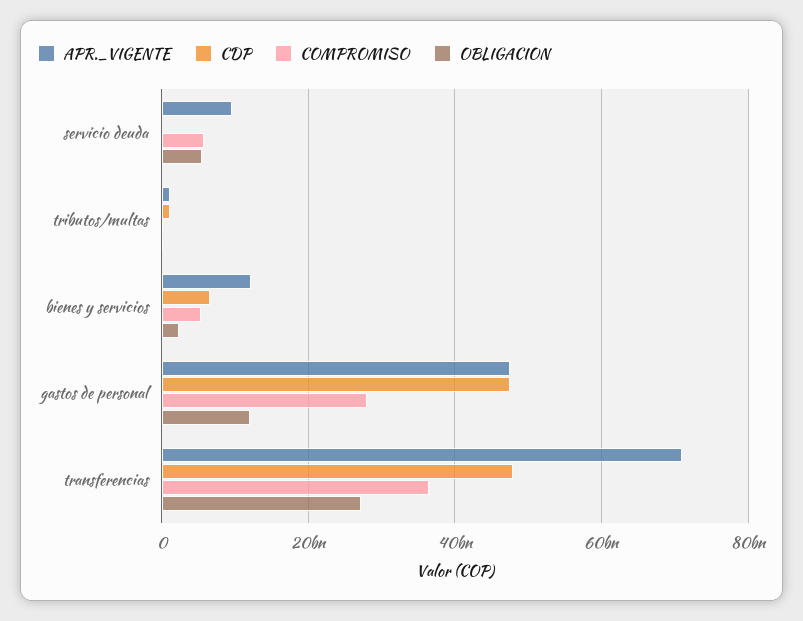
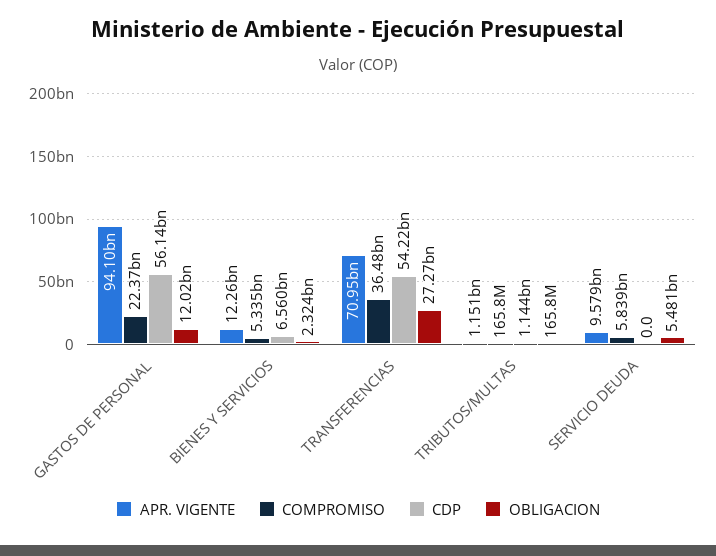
APR._VIGENTE, gastos de personal: 48000000000 -> 94100000000
CDP, gastos de personal: 48000000000 -> 56140000000
COMPROMISO, gastos de personal: 28000000000 -> 22370000000
CDP, transferencias: 48000000000 -> 54220000000

